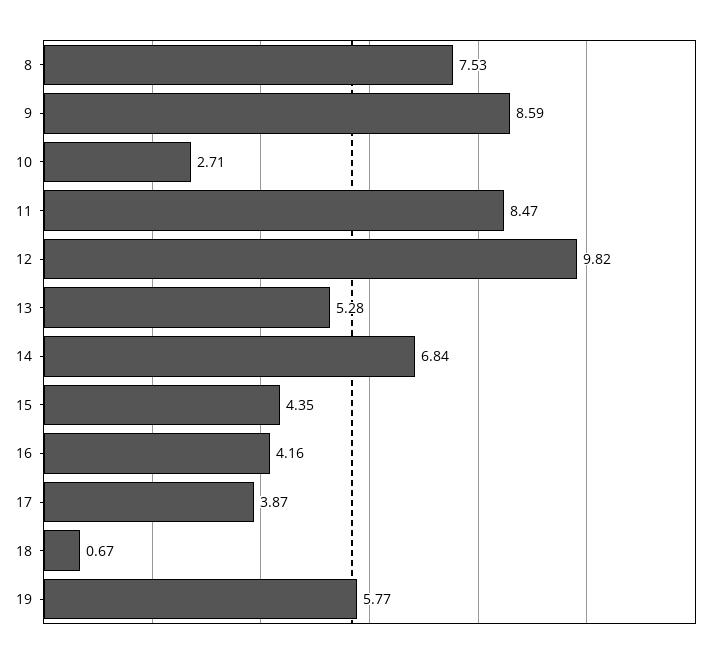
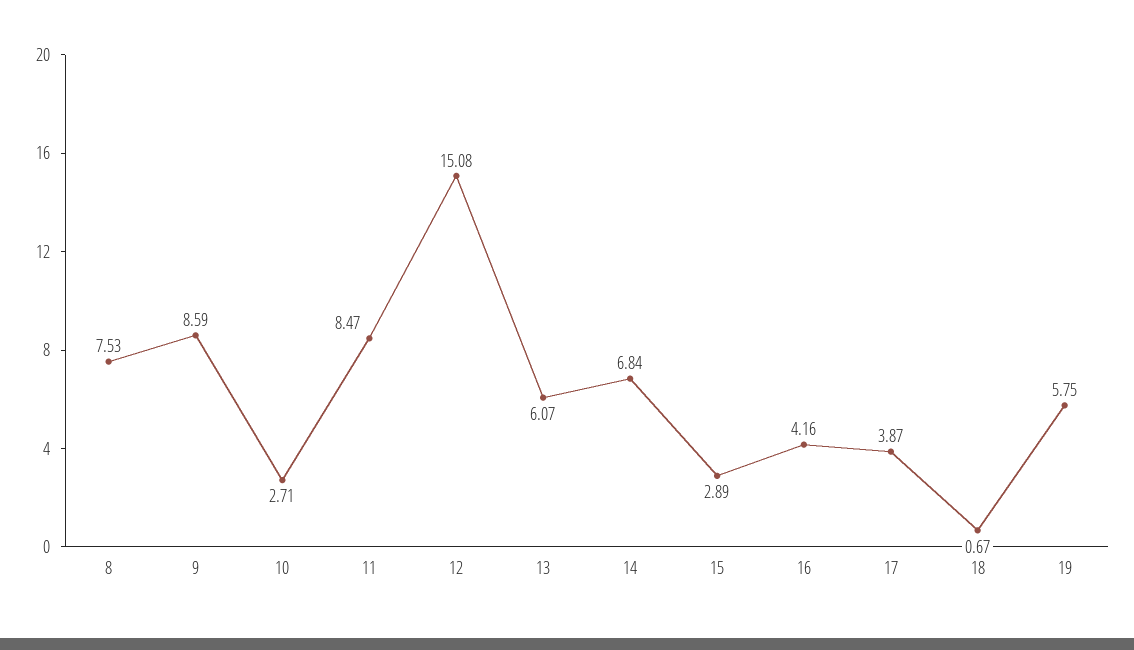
12: 9.82 -> 15.08
13: 5.28 -> 6.07
15: 4.35 -> 2.89
19: 5.77 -> 5.75

